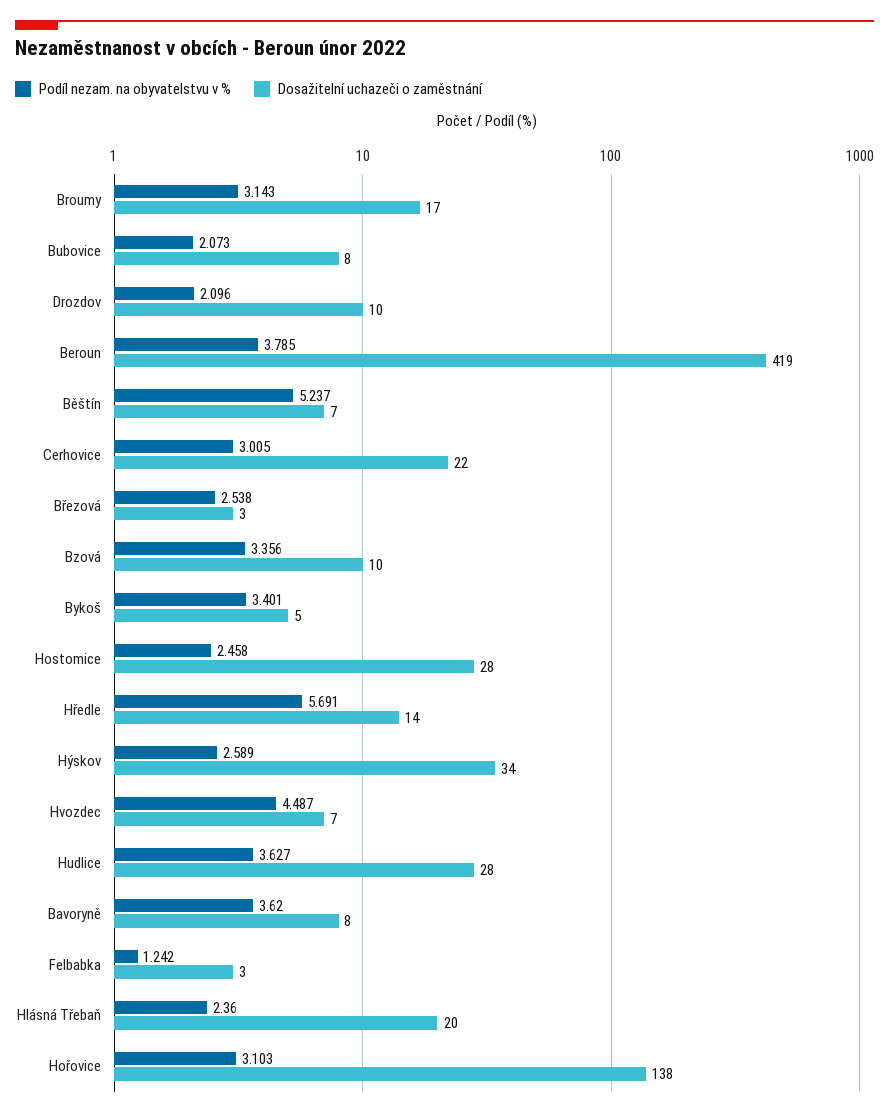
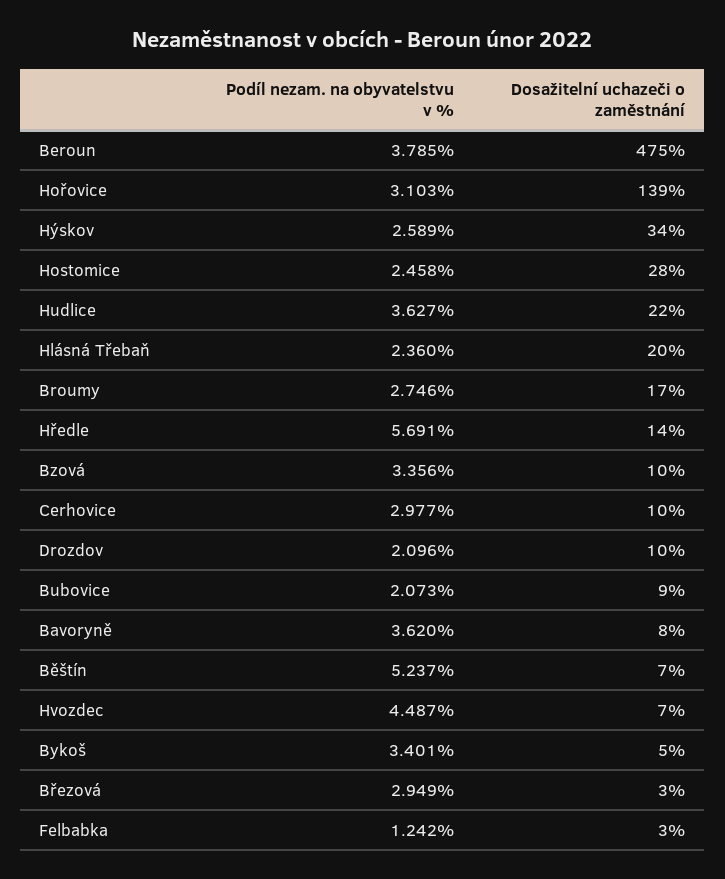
Podíl nezam. na obyvatelstvu v %, Broumy: 3.143 -> 2.746
Dosažitelní uchazeči o zaměstnání, Bubovice: 8 -> 9
Dosažitelní uchazeči o zaměstnání, Beroun: 419 -> 475
Podíl nezam. na obyvatelstvu v %, Cerhovice: 3.005 -> 2.977
Dosažitelní uchazeči o zaměstnání, Cerhovice: 22 -> 10
Podíl nezam. na obyvatelstvu v %, Březová: 2.538 -> 2.949
Dosažitelní uchazeči o zaměstnání, Hudlice: 28 -> 22
Dosažitelní uchazeči o zaměstnání, Hořovice: 138 -> 139

